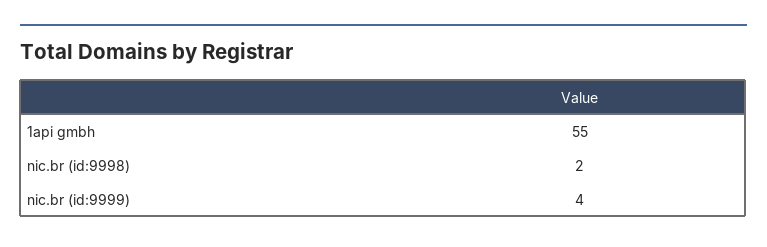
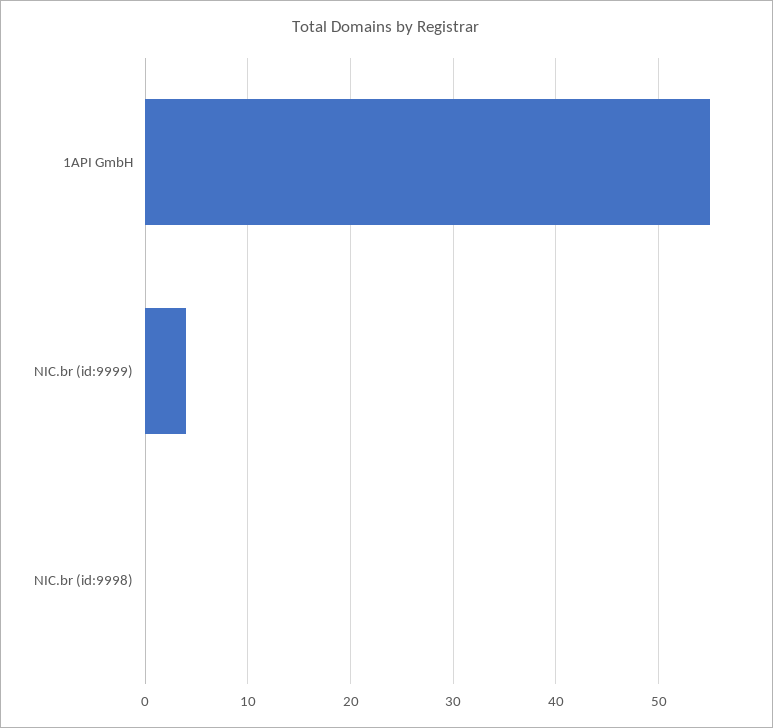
nic.br (id:9998): 2 -> 0

